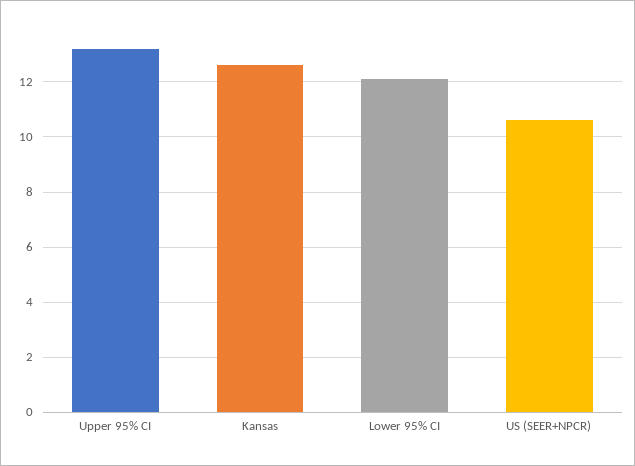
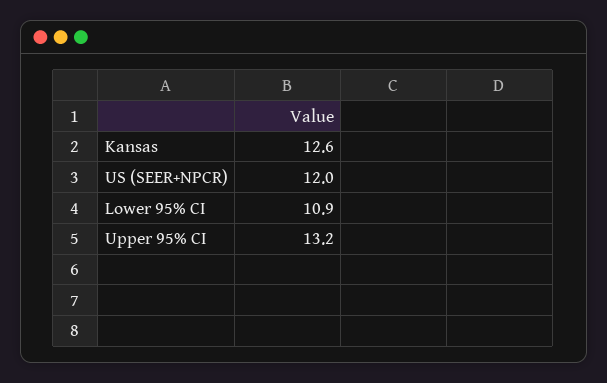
Lower 95% CI: 12 -> 10.9
US (SEER+NPCR): 10.5 -> 12

